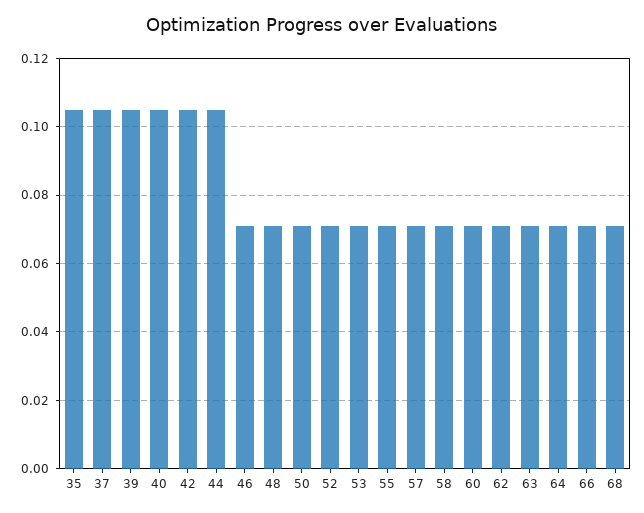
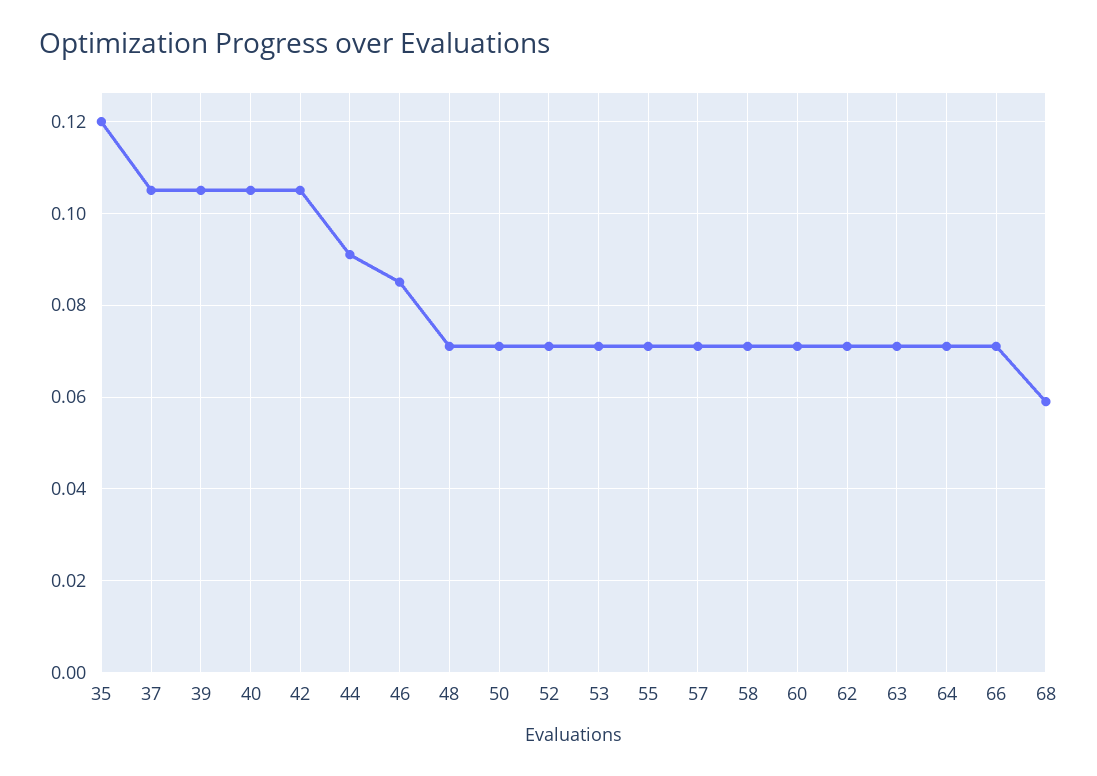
35: 0.105 -> 0.12
44: 0.105 -> 0.09
46: 0.07 -> 0.085
68: 0.07 -> 0.06

